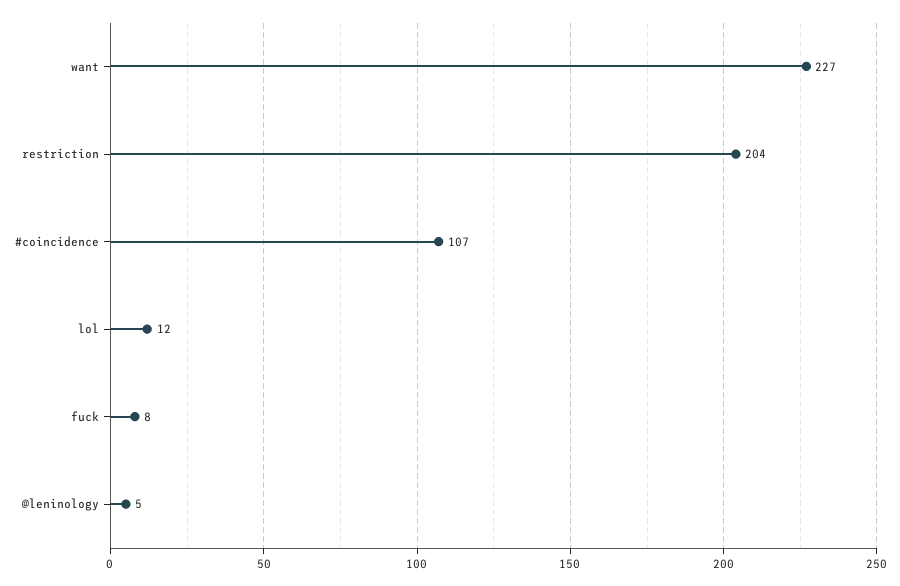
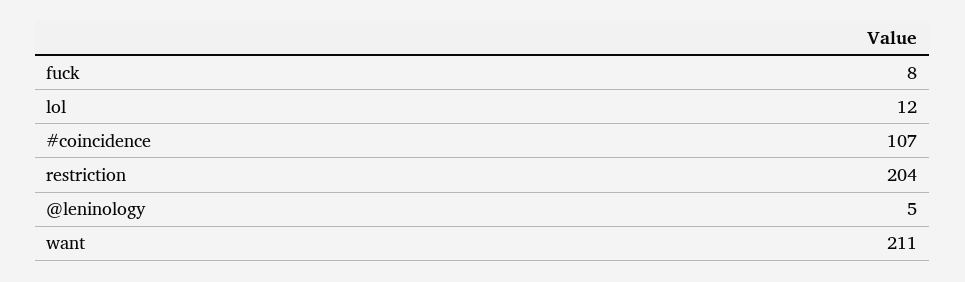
want: 227 -> 211

